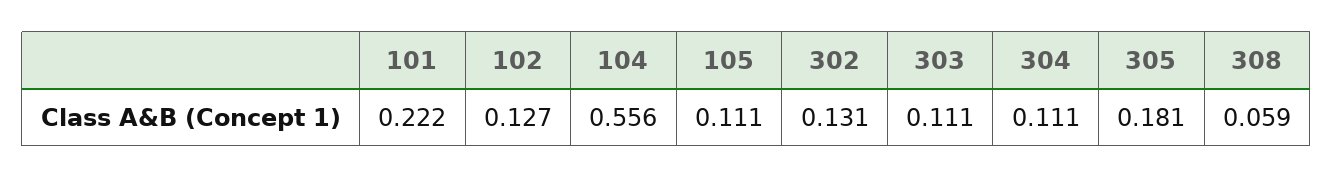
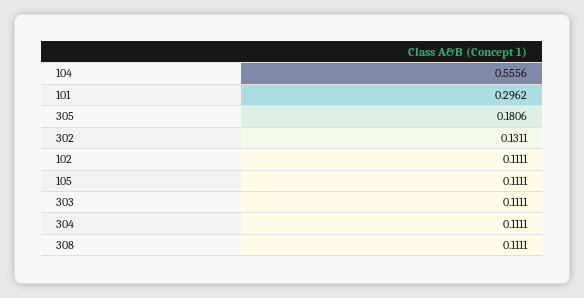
101: 0.222 -> 0.2962
102: 0.127 -> 0.1111
308: 0.059 -> 0.1111

